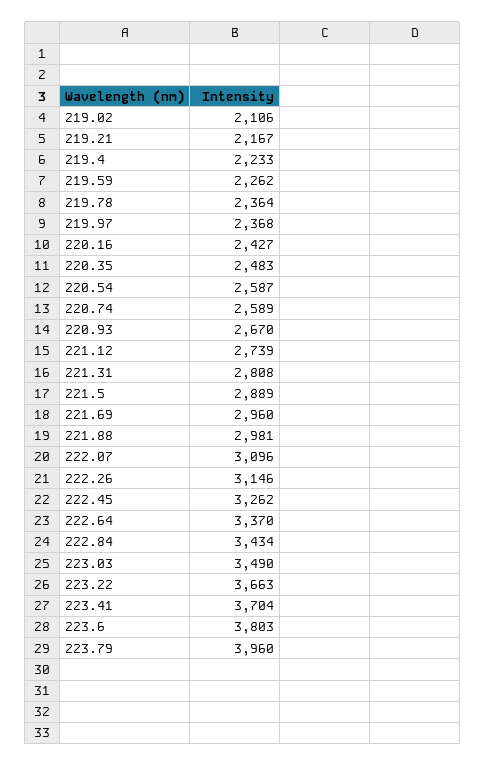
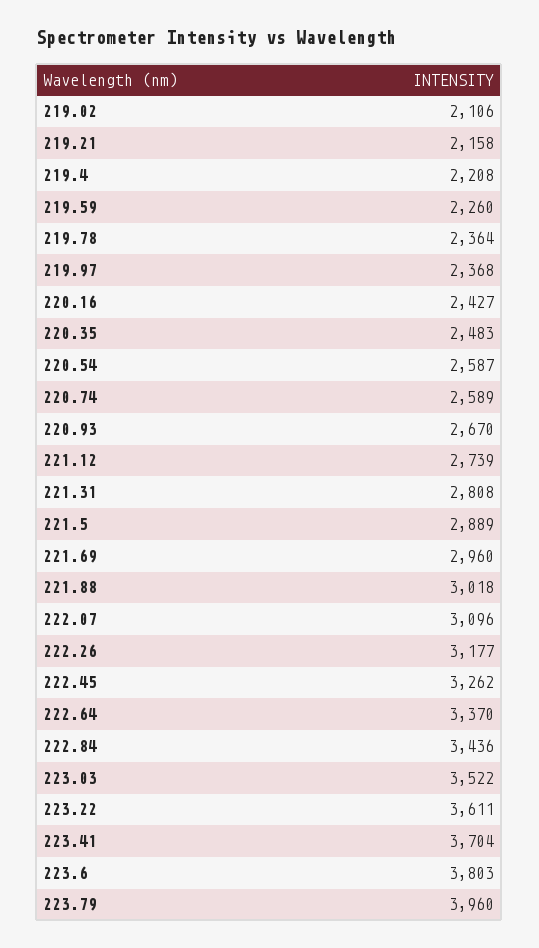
219.21: 2167 -> 2158
219.4: 2233 -> 2208
219.59: 2262 -> 2260
221.88: 2981 -> 3018
222.26: 3146 -> 3177
222.84: 3434 -> 3436
223.03: 3490 -> 3522
223.22: 3663 -> 3611

